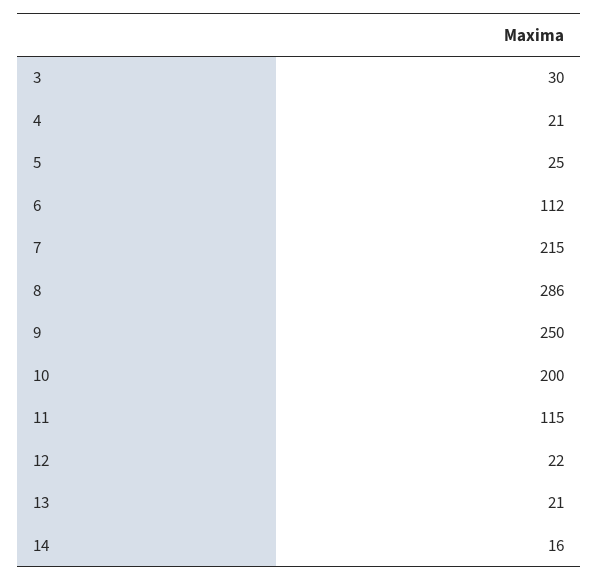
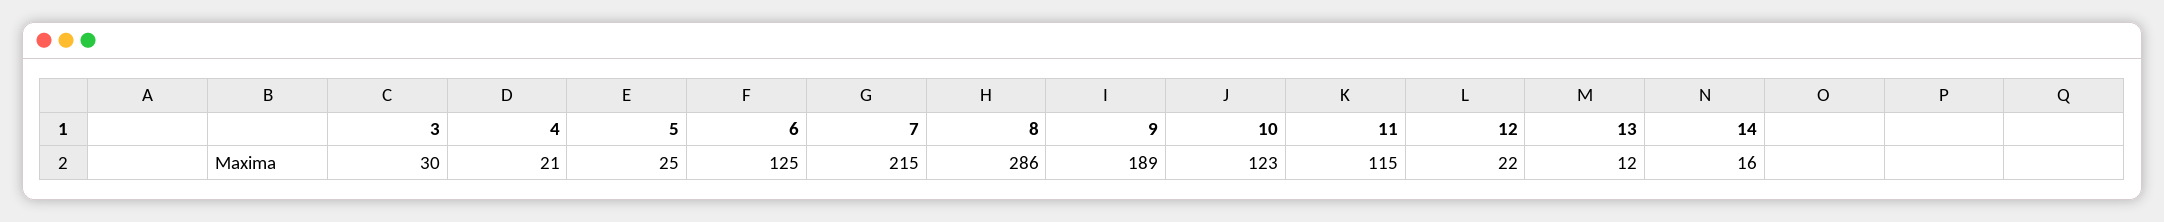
6: 112 -> 125
9: 250 -> 189
10: 200 -> 123
13: 21 -> 12

